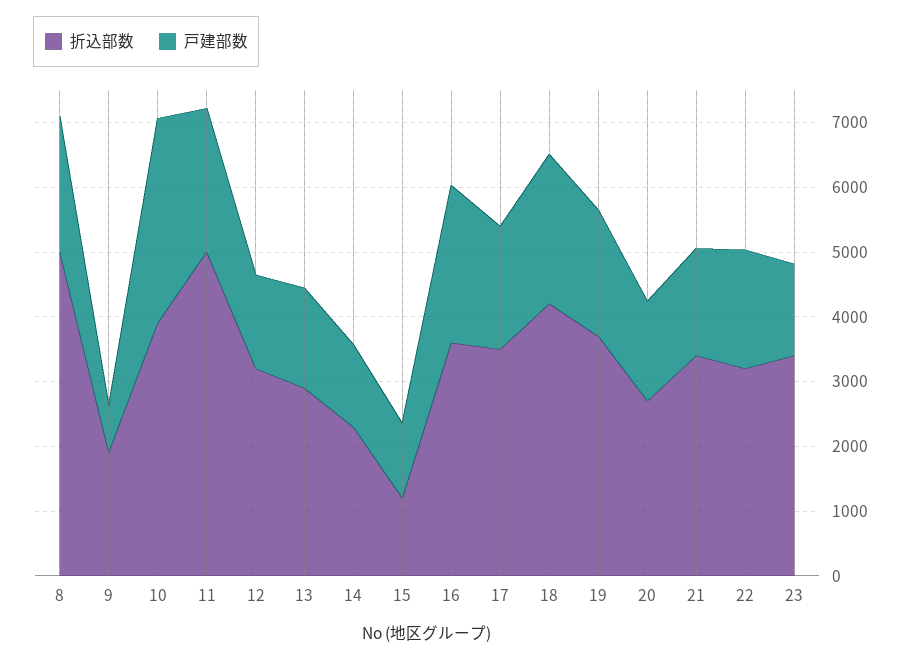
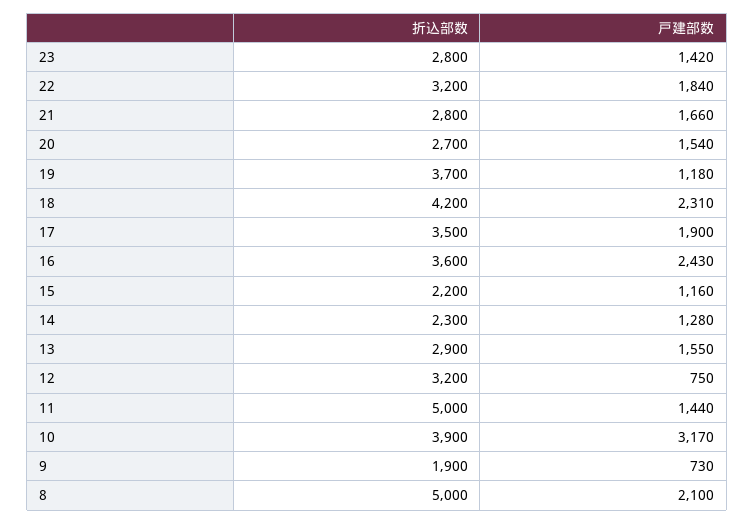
戸建部数, 11: 2200 -> 1440
戸建部数, 12: 1400 -> 750
折込部数, 15: 1200 -> 2200
戸建部数, 19: 2000 -> 1180
折込部数, 21: 3400 -> 2800
折込部数, 23: 3400 -> 2800

